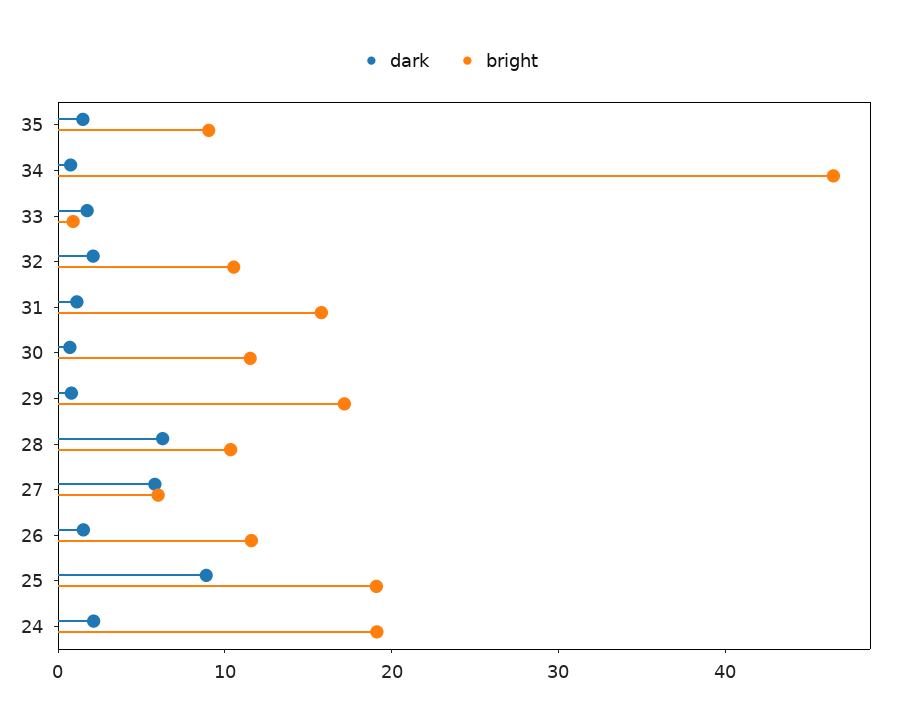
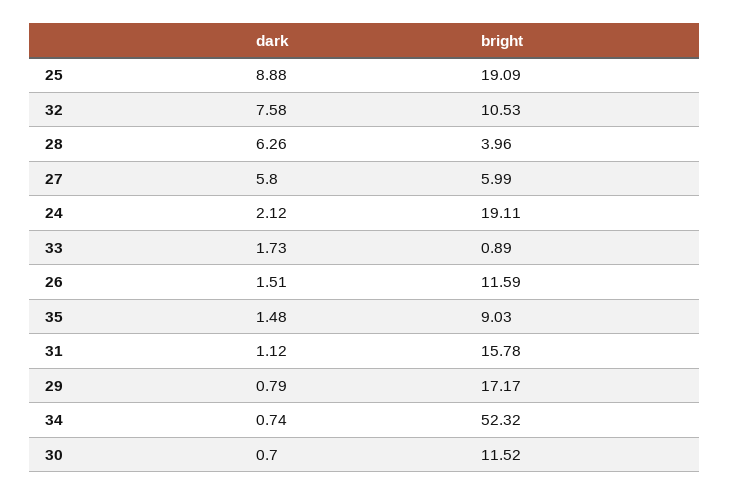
bright, 34: 46 -> 52.32
dark, 32: 2 -> 7.58
bright, 28: 10 -> 3.96

